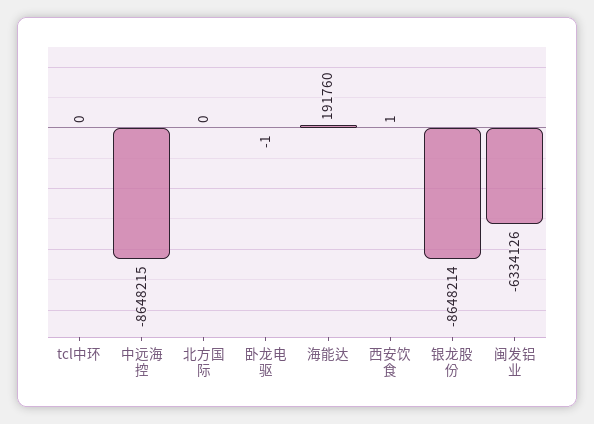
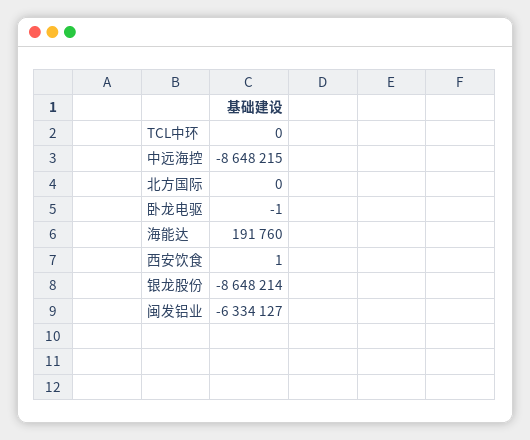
闽发铝业: -6334126 -> -6334127

